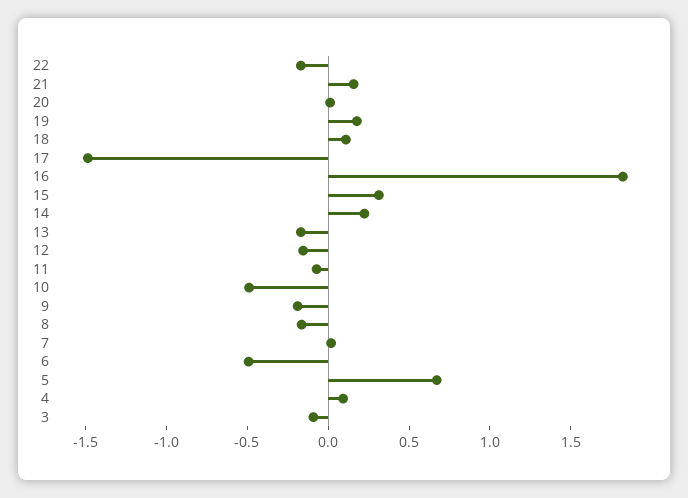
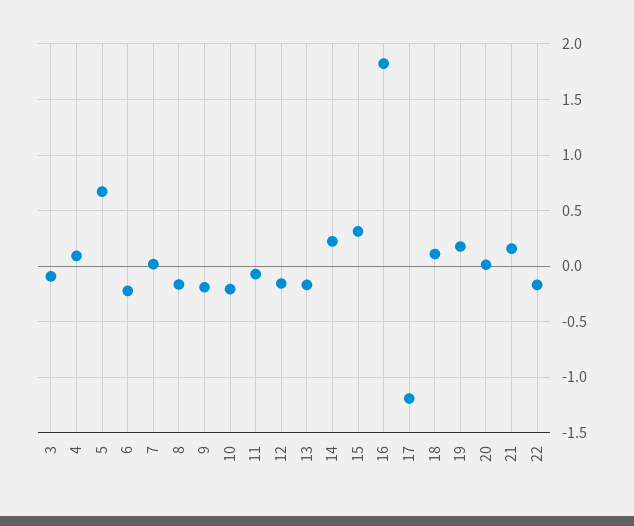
17: -1.5 -> -1.2
10: -0.5 -> -0.2
6: -0.5 -> -0.2

